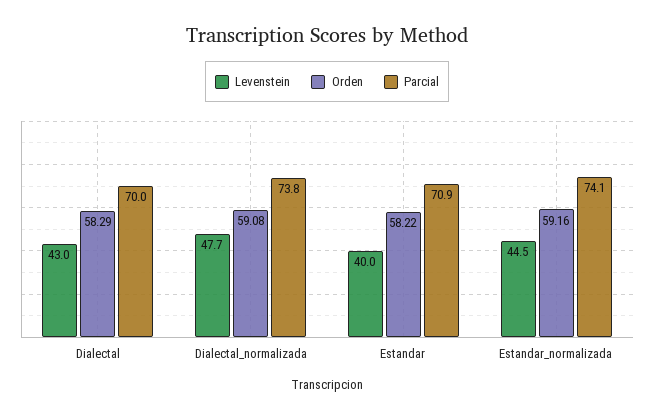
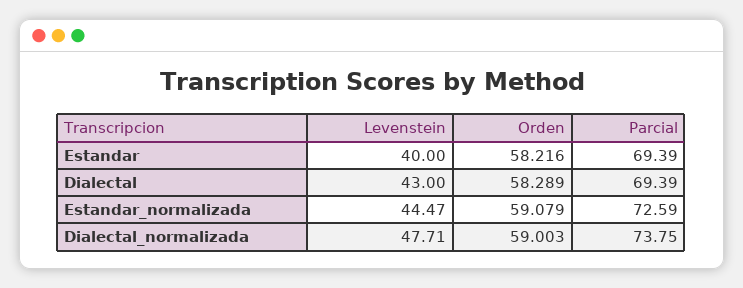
Parcial, Dialectal: 70 -> 69.39
Orden, Dialectal_normalizada: 59.08 -> 59.003
Parcial, Estandar: 70.9 -> 69.39
Orden, Estandar_normalizada: 59.16 -> 59.079
Parcial, Estandar_normalizada: 74.1 -> 72.59

